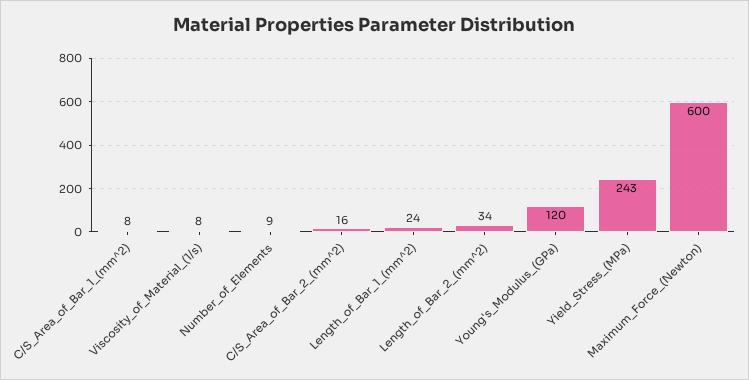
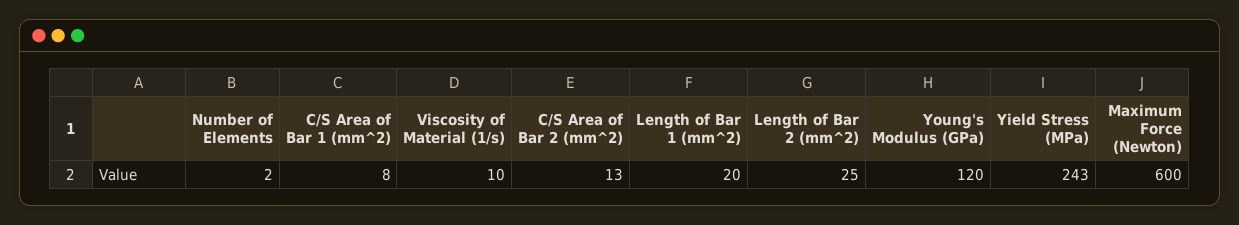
Viscosity_of_Material_(1/s): 8 -> 10
Number_of_Elements: 9 -> 2
C/S_Area_of_Bar_2_(mm^2): 16 -> 13
Length_of_Bar_1_(mm^2): 24 -> 20
Length_of_Bar_2_(mm^2): 34 -> 25

